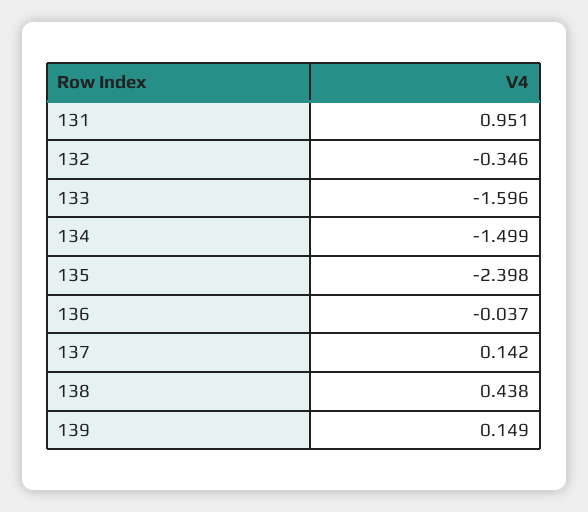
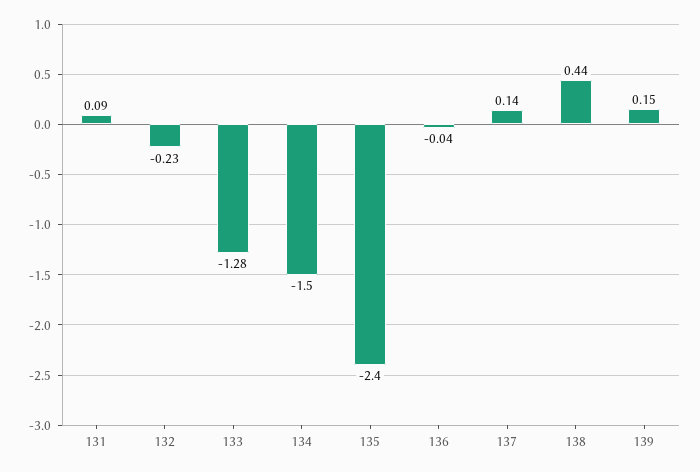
131: 0.951 -> 0.09
132: -0.346 -> -0.23
133: -1.596 -> -1.28

